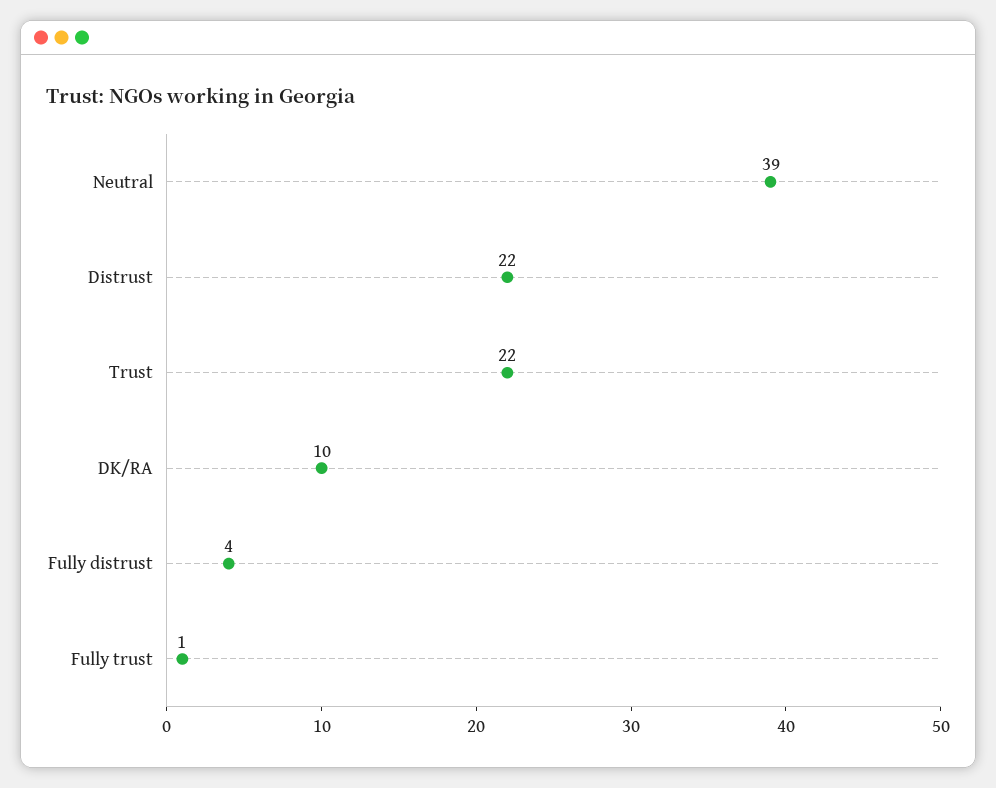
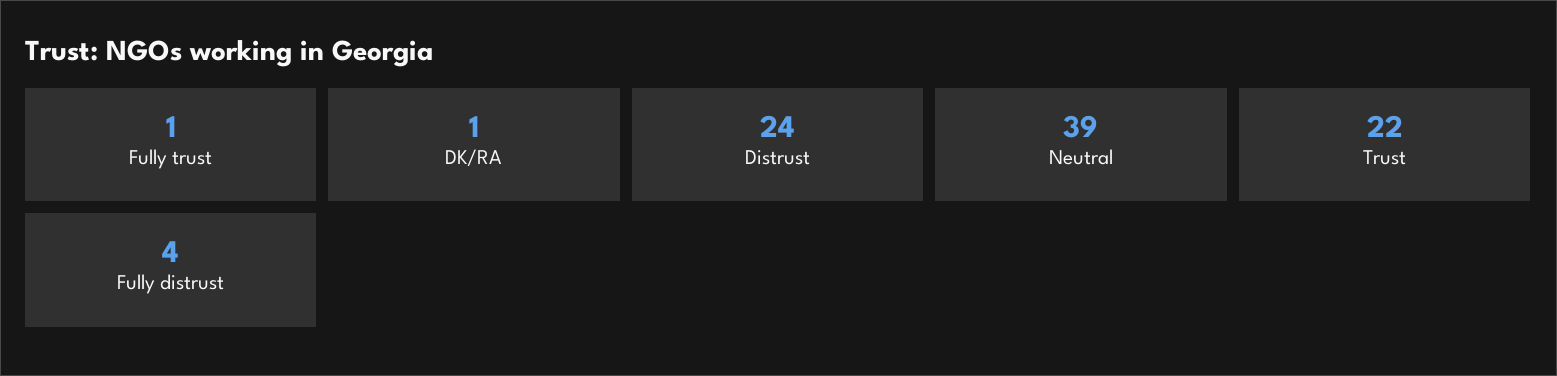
Distrust: 22 -> 24
DK/RA: 10 -> 1

